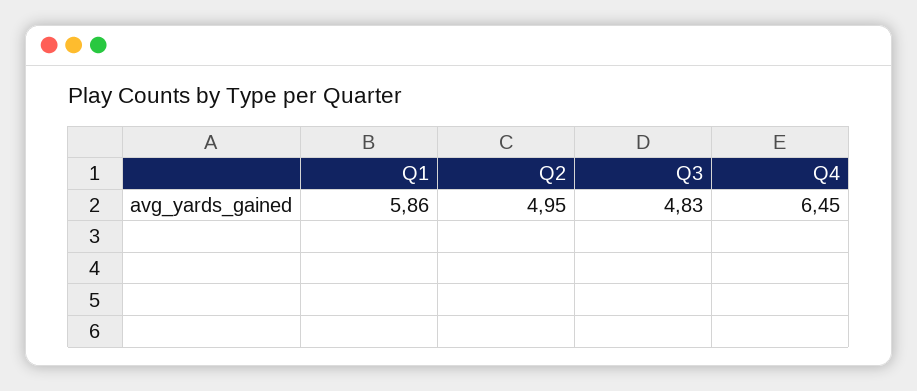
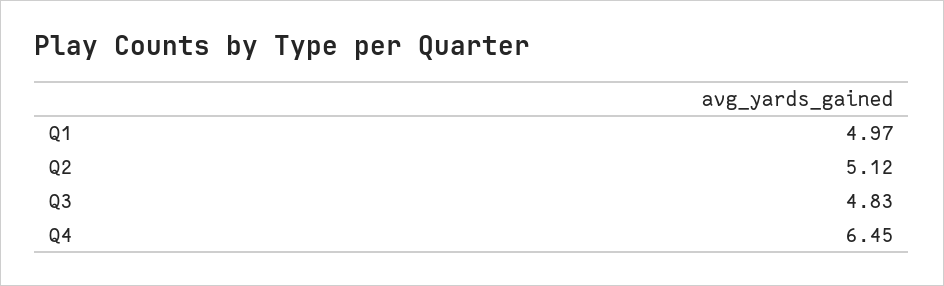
Q1: 5.86 -> 4.97
Q2: 4.95 -> 5.12

